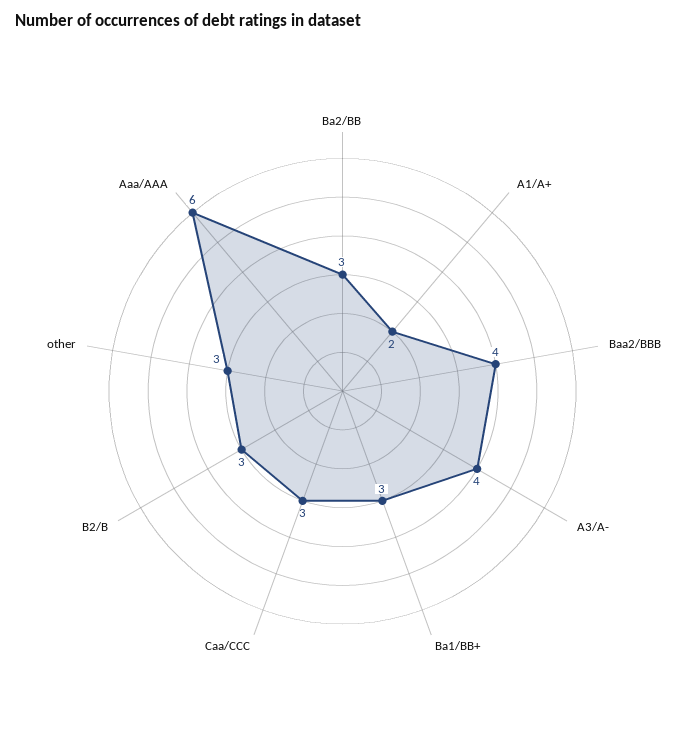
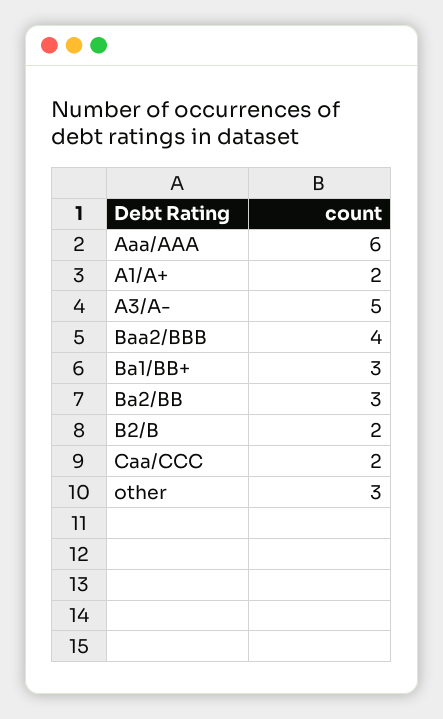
A3/A-: 4 -> 5
Caa/CCC: 3 -> 2
B2/B: 3 -> 2

